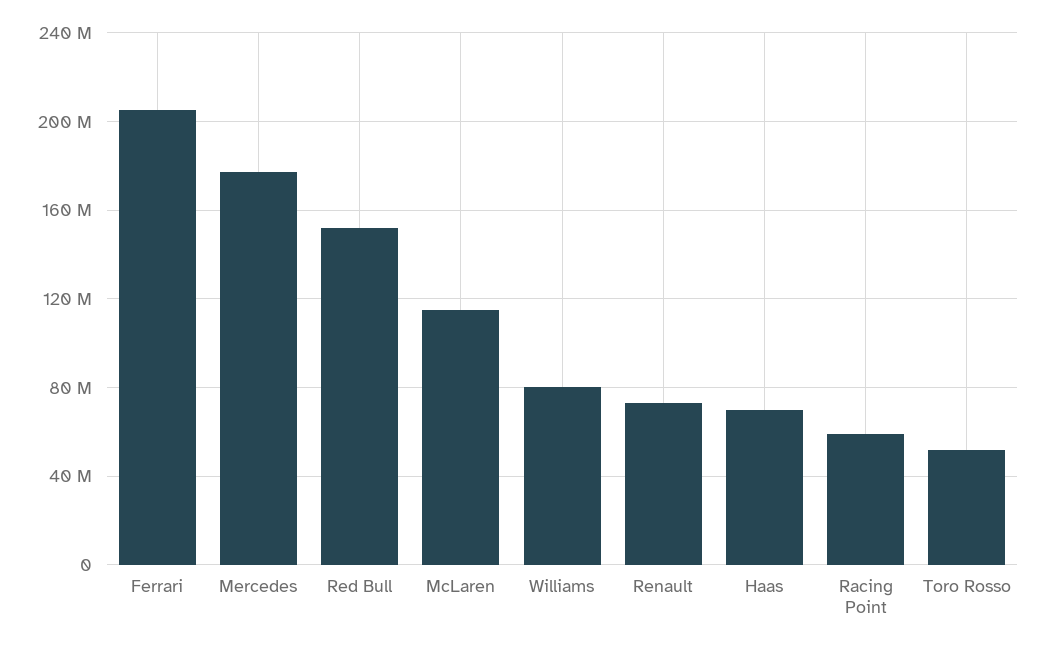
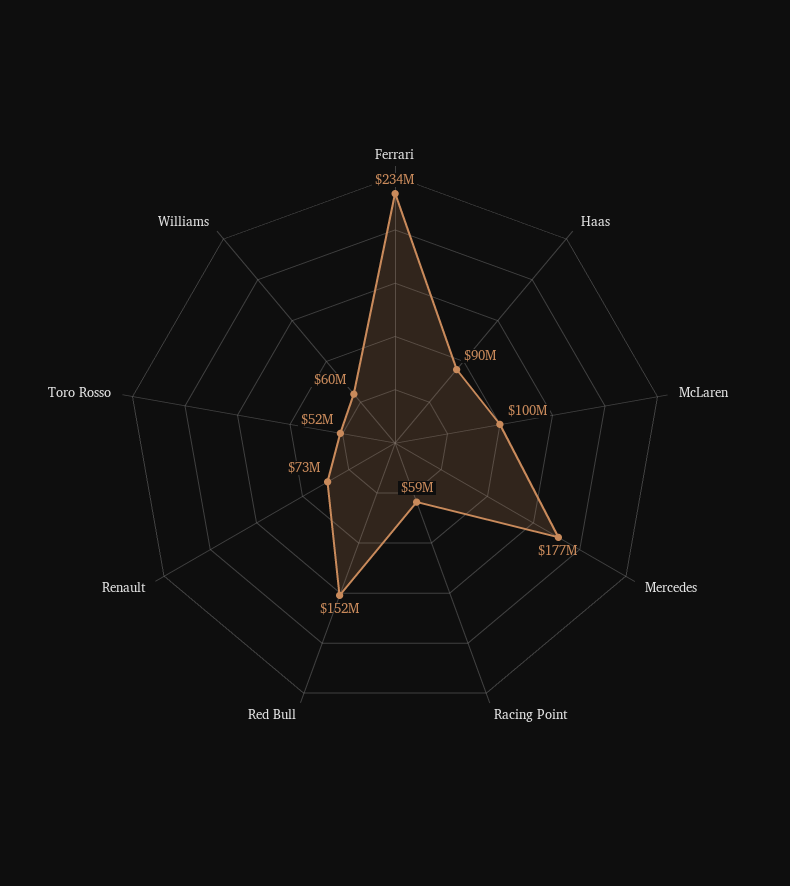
Ferrari: 205000000 -> 234000000
McLaren: 115000000 -> 100000000
Williams: 80000000 -> 60000000
Haas: 70000000 -> 90000000

